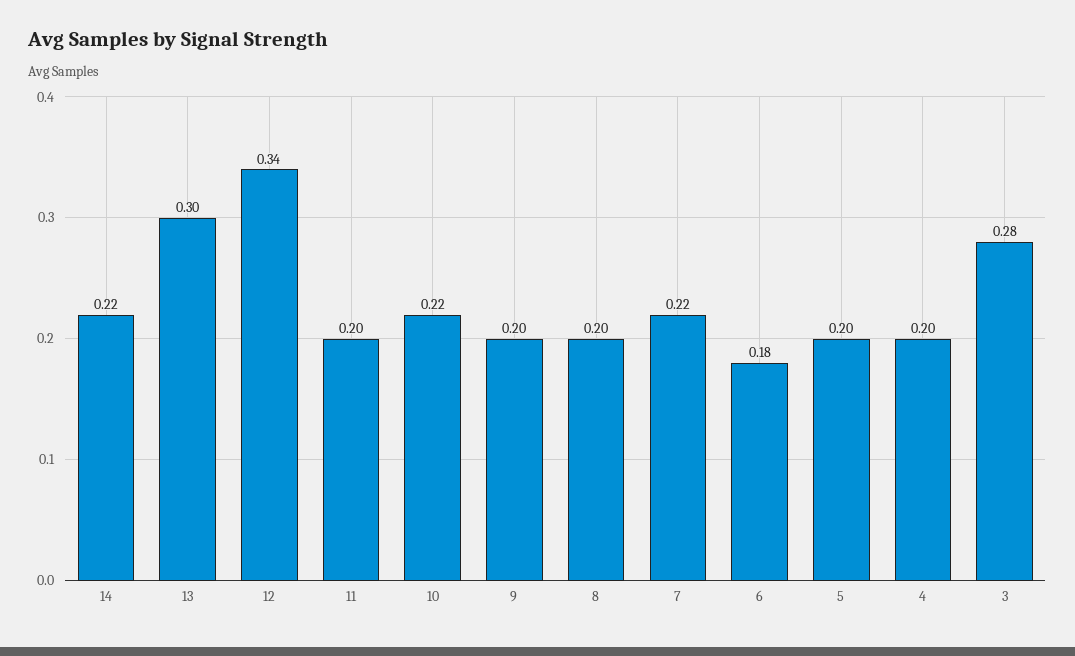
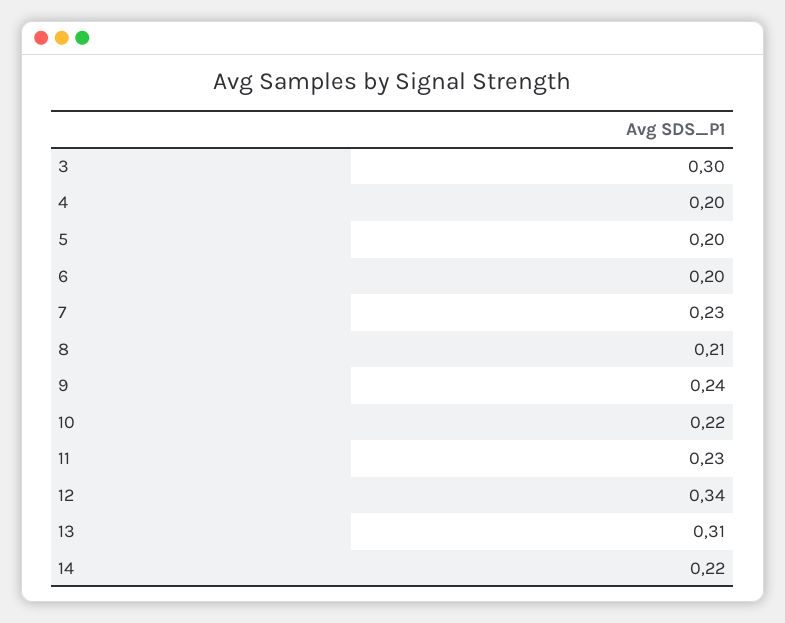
13: 0.3 -> 0.31
11: 0.2 -> 0.23
9: 0.2 -> 0.24
8: 0.2 -> 0.21
7: 0.22 -> 0.23
6: 0.18 -> 0.2
3: 0.28 -> 0.3

